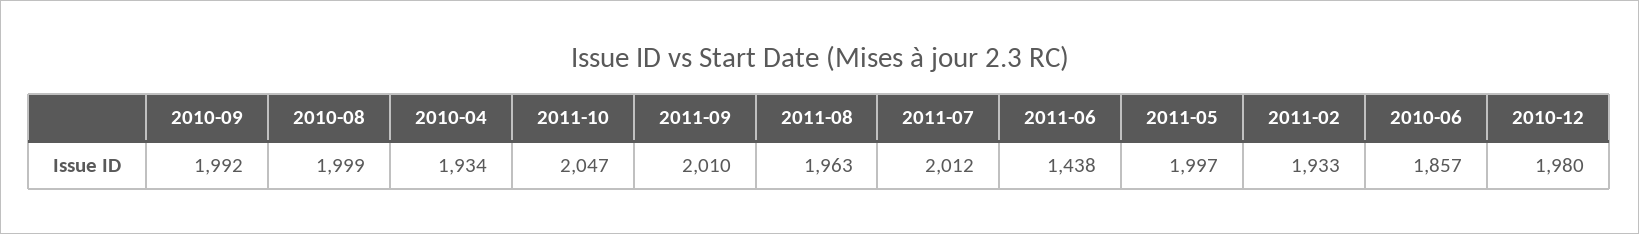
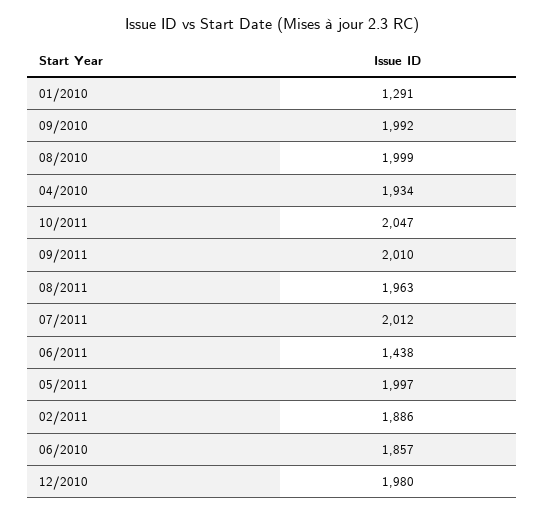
2011-02: 1933 -> 1886
01/2010: none -> 1291

